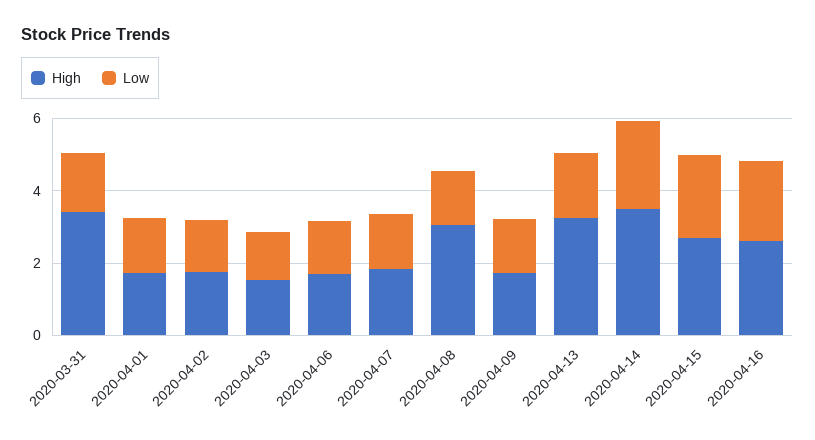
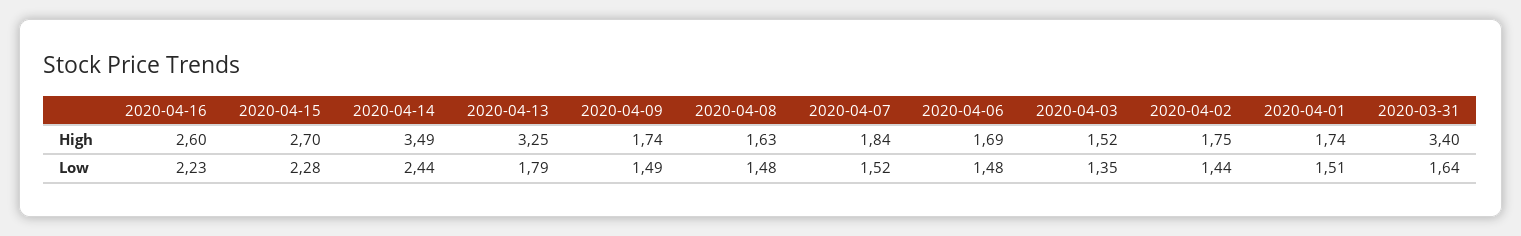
High, 2020-04-08: 3 -> 1.63

